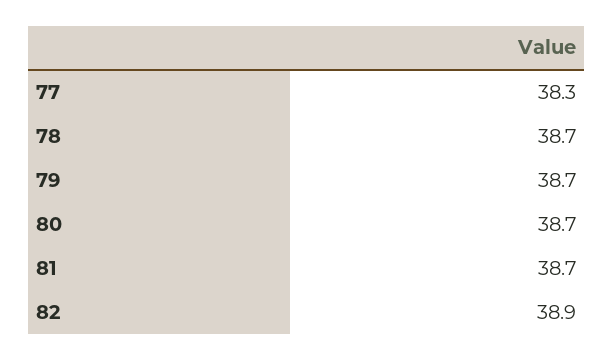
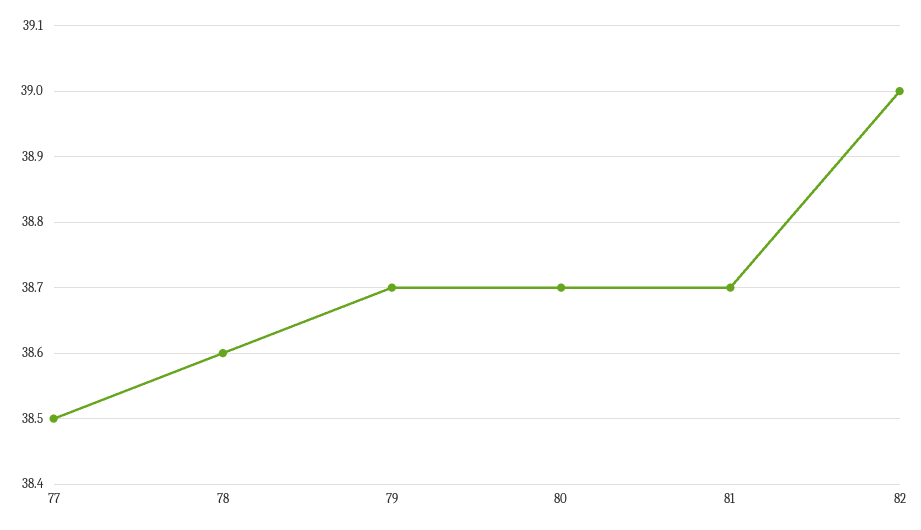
77: 38.3 -> 38.5
78: 38.7 -> 38.6
82: 38.9 -> 39

